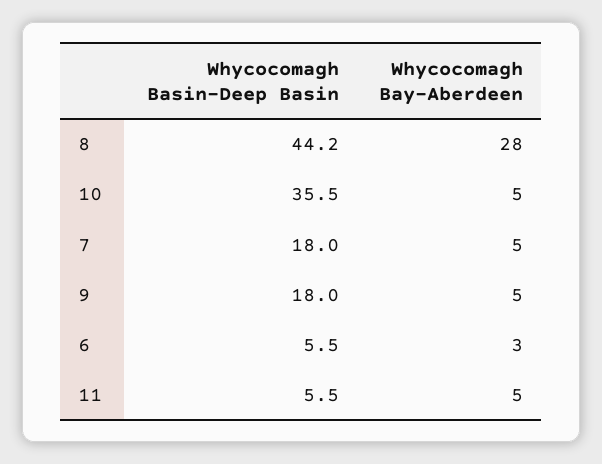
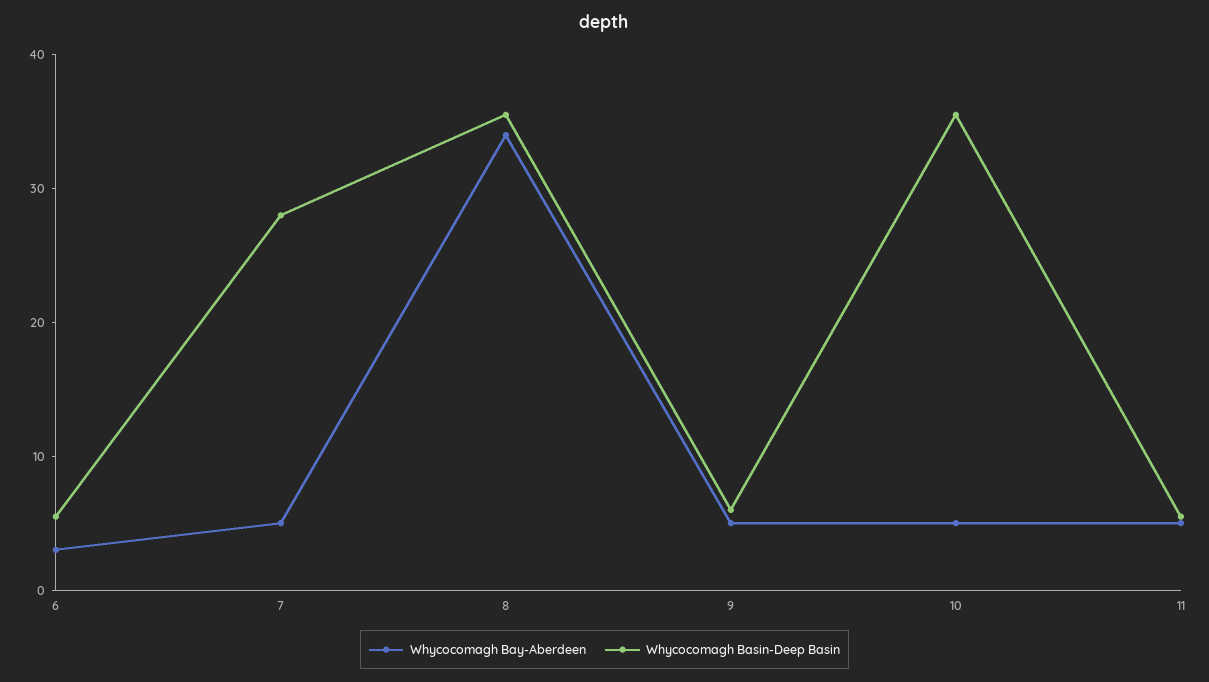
Whycocomagh Basin-Deep Basin, 8: 44.2 -> 36
Whycocomagh Bay-Aberdeen, 8: 28 -> 34
Whycocomagh Basin-Deep Basin, 7: 18 -> 28
Whycocomagh Basin-Deep Basin, 9: 18 -> 6

